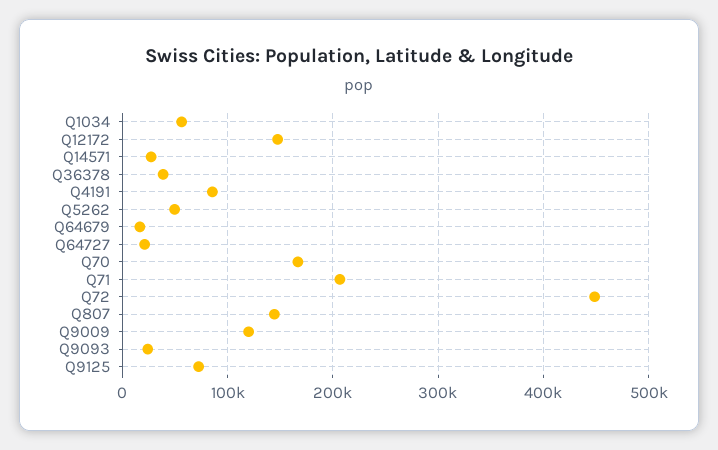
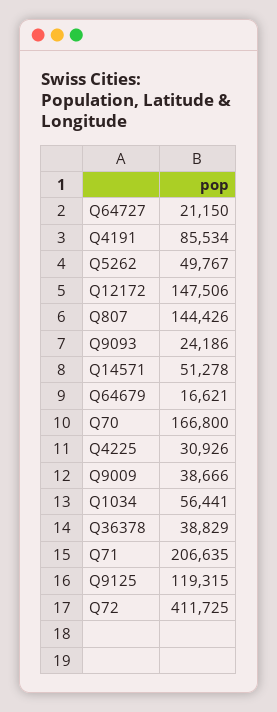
Q14571: 30000 -> 51278
Q72: 450000 -> 411725
Q9009: 120000 -> 38666
Q9125: 70000 -> 119315
Q4225: none -> 30926

